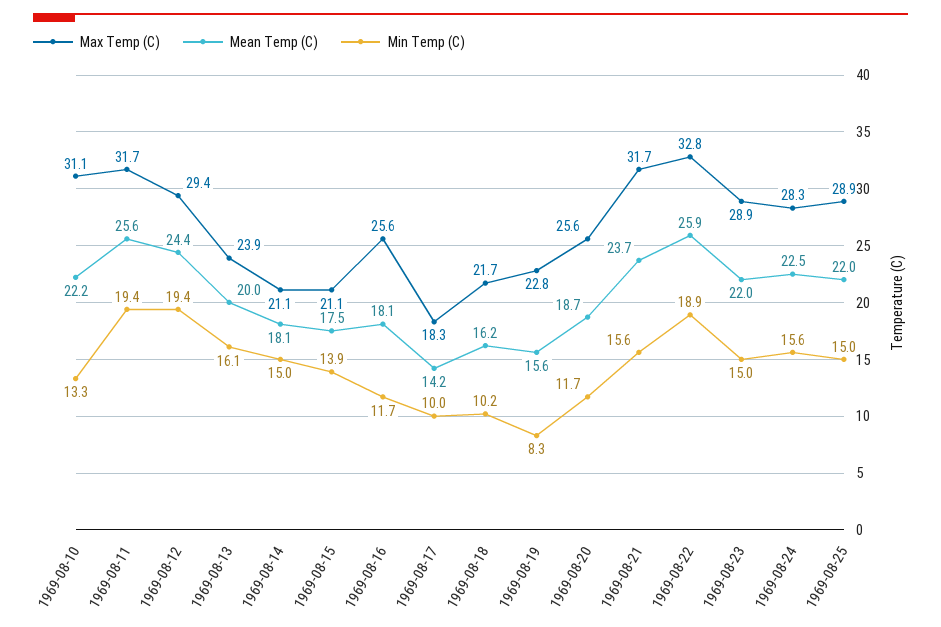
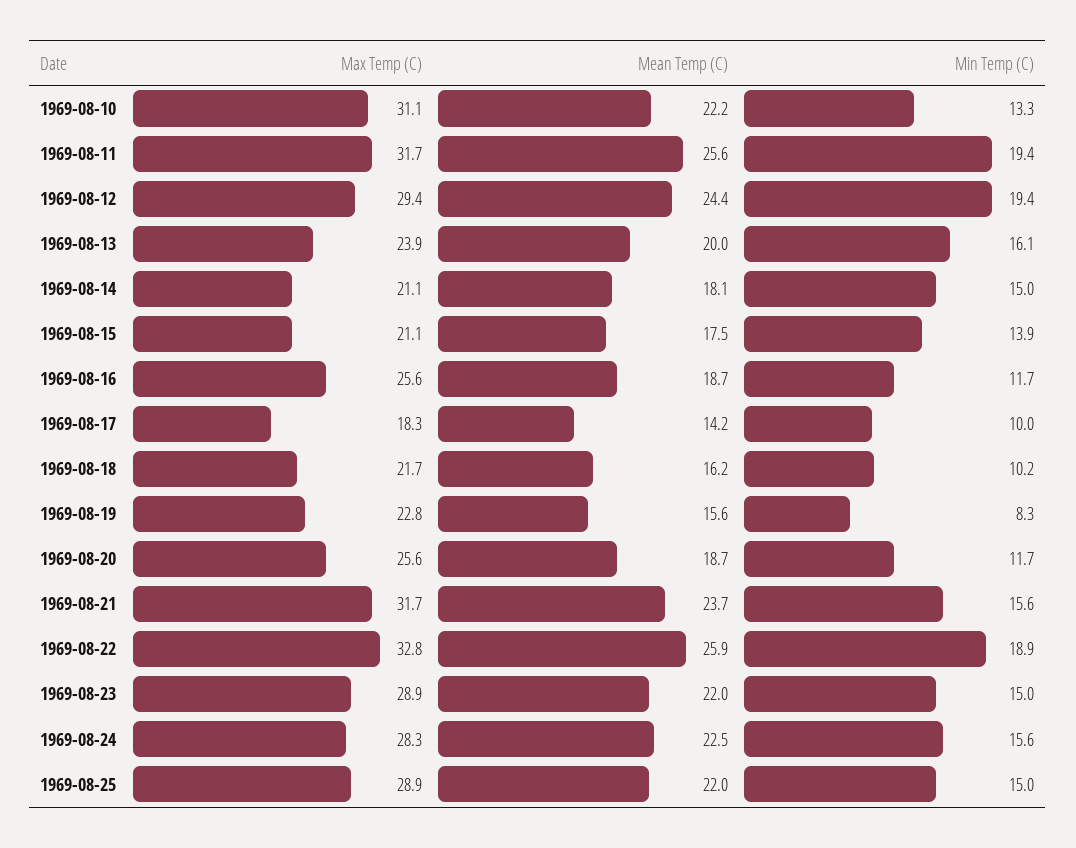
Mean Temp (C), 1969-08-16: 18.1 -> 18.7

